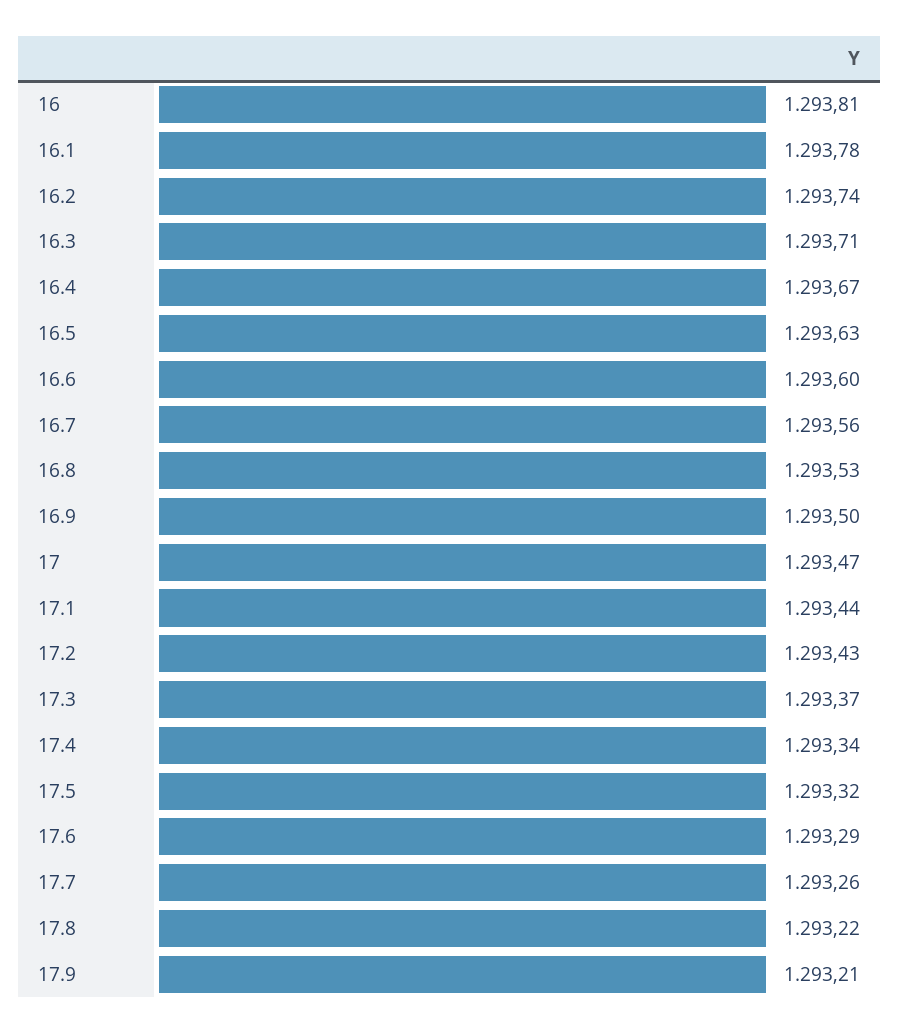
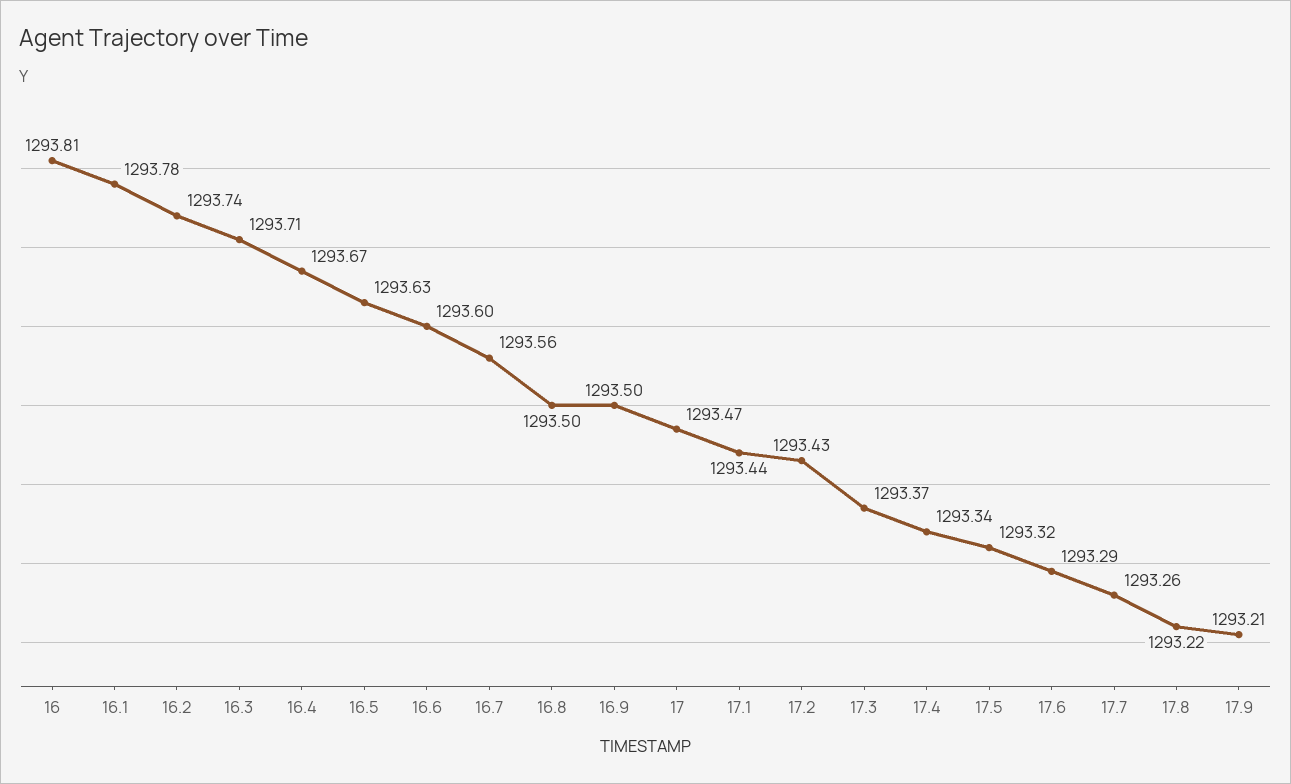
16.8: 1293.53 -> 1293.5

